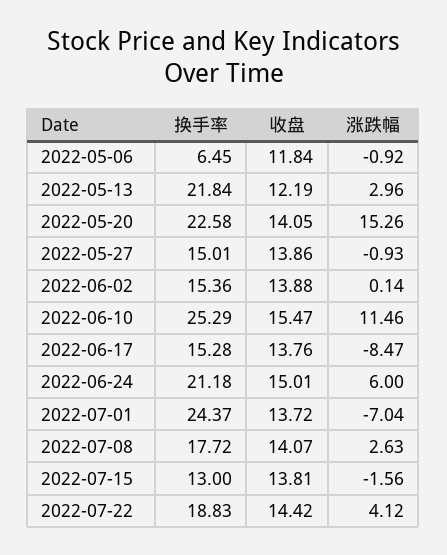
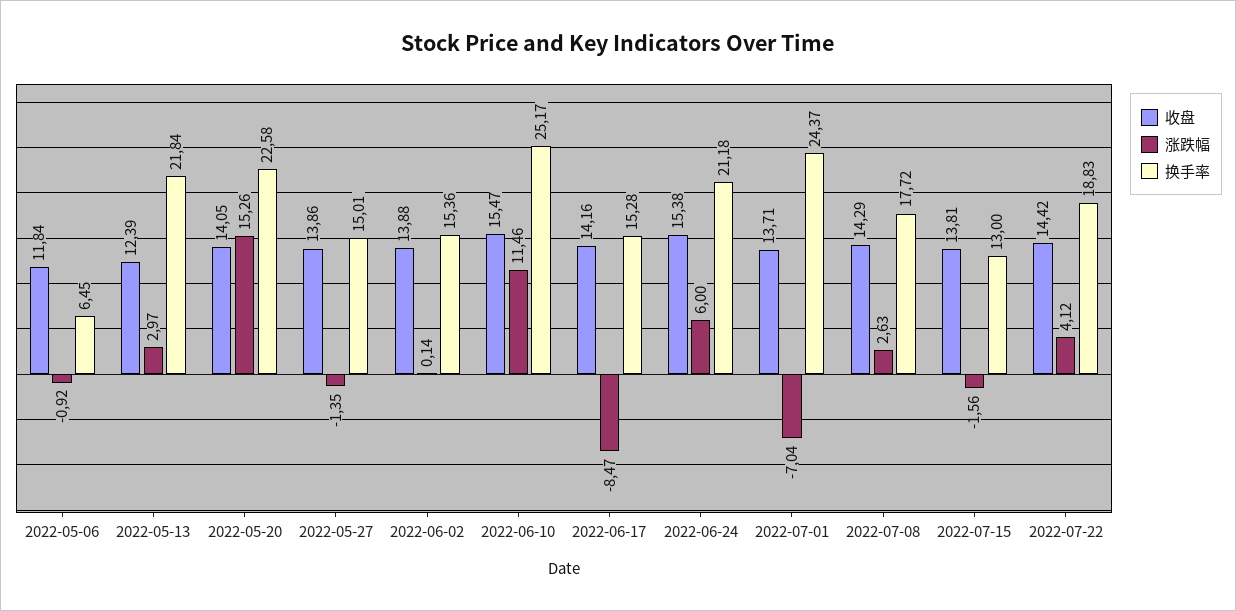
收盘, 2022-05-13: 12.19 -> 12.39
涨跌幅, 2022-05-13: 2.96 -> 2.97
涨跌幅, 2022-05-27: -0.93 -> -1.35
换手率, 2022-06-10: 25.29 -> 25.17
收盘, 2022-06-17: 13.76 -> 14.16
收盘, 2022-06-24: 15.01 -> 15.38
收盘, 2022-07-01: 13.72 -> 13.71
收盘, 2022-07-08: 14.07 -> 14.29

